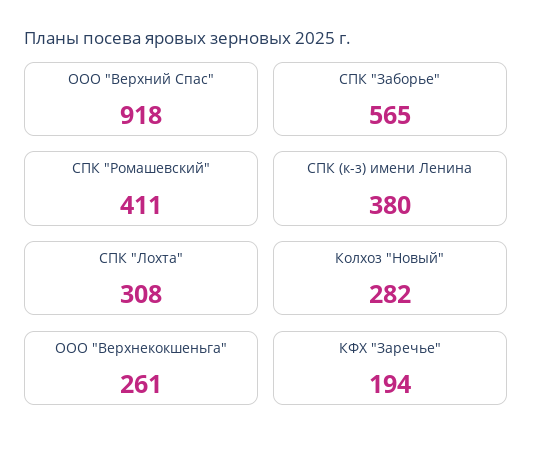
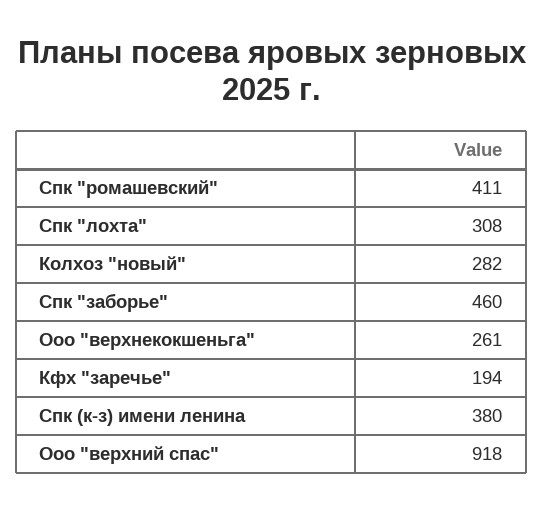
СПК "Заборье": 565 -> 460

